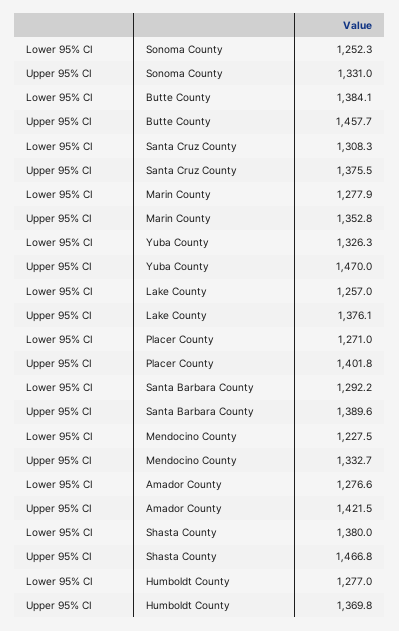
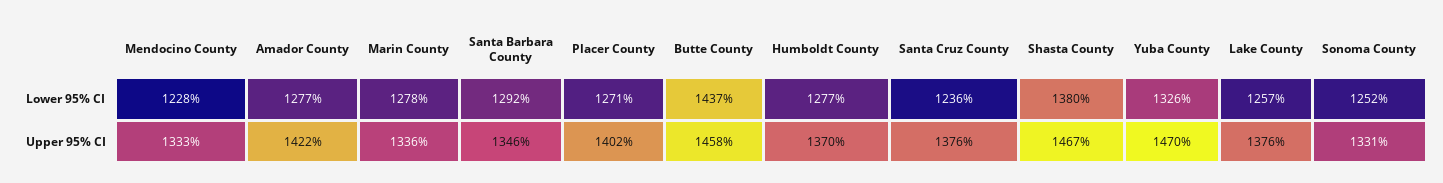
Lower 95% CI, Butte County: 1384.1 -> 1437
Lower 95% CI, Santa Cruz County: 1308.3 -> 1236
Upper 95% CI, Marin County: 1352.8 -> 1336
Upper 95% CI, Santa Barbara County: 1389.6 -> 1346

